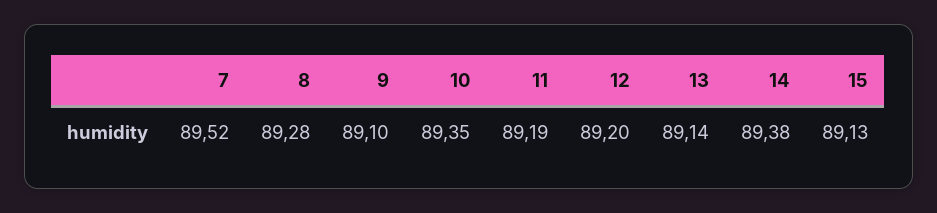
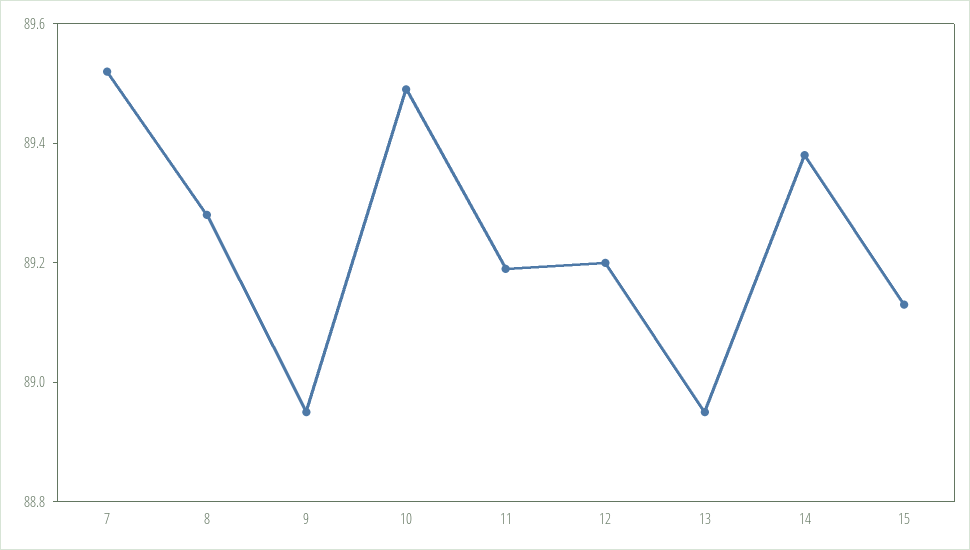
9: 89.1 -> 88.95
10: 89.35 -> 89.5
13: 89.14 -> 88.95

